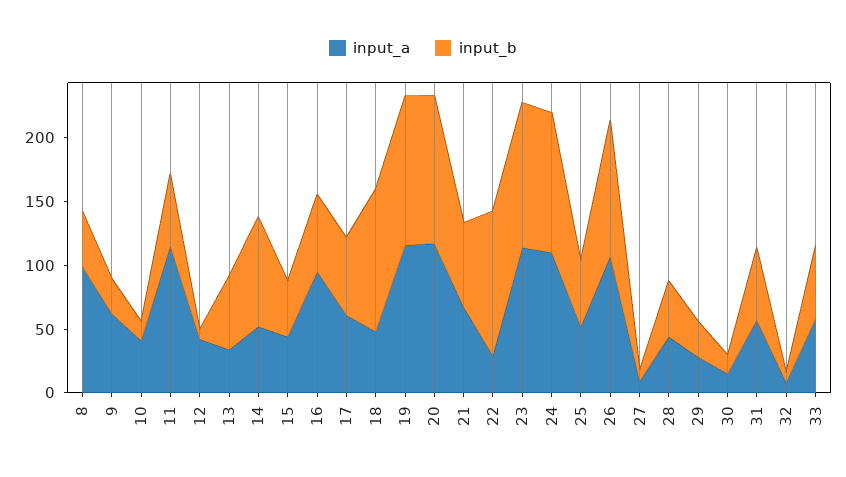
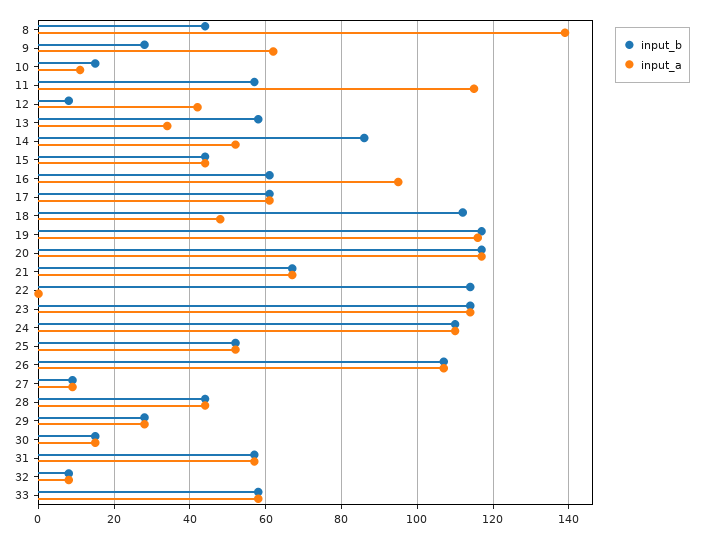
input_a, 8: 100 -> 140
input_a, 10: 40 -> 10
input_a, 22: 30 -> 0

